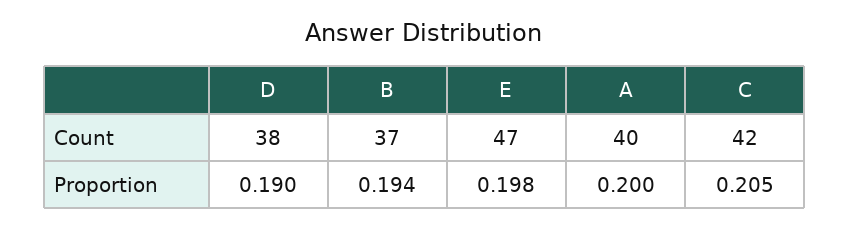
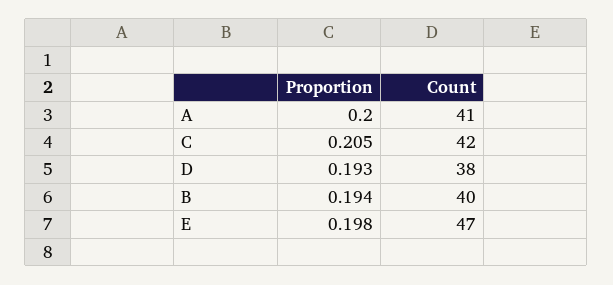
B, Count: 37 -> 40
A, Count: 40 -> 41
D, Proportion: 0.19 -> 0.193

